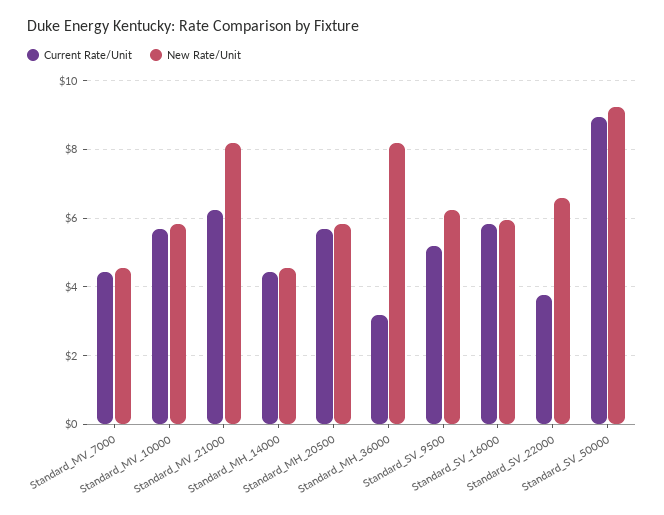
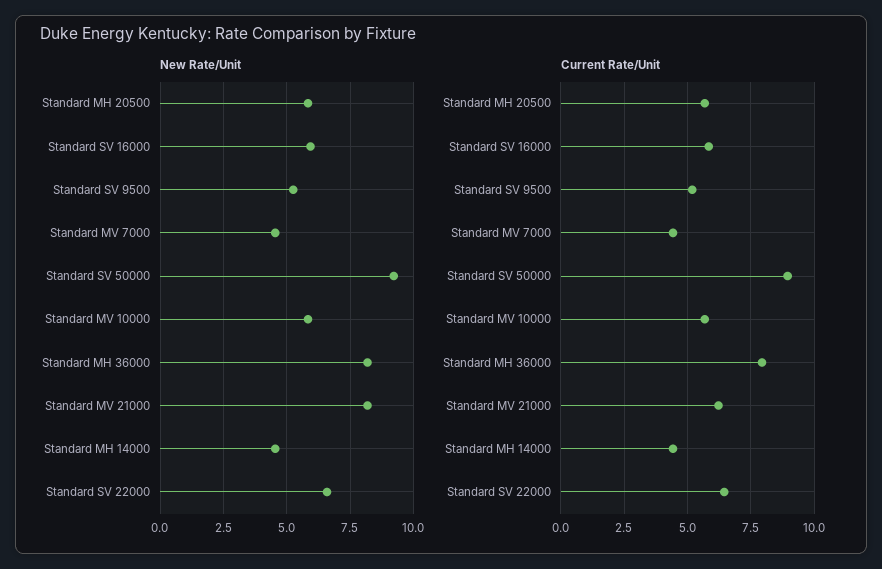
Current Rate/Unit, Standard_MH_36000: 3.2 -> 8
New Rate/Unit, Standard_SV_9500: 6.2 -> 5.25
Current Rate/Unit, Standard_SV_22000: 3.8 -> 6.5

